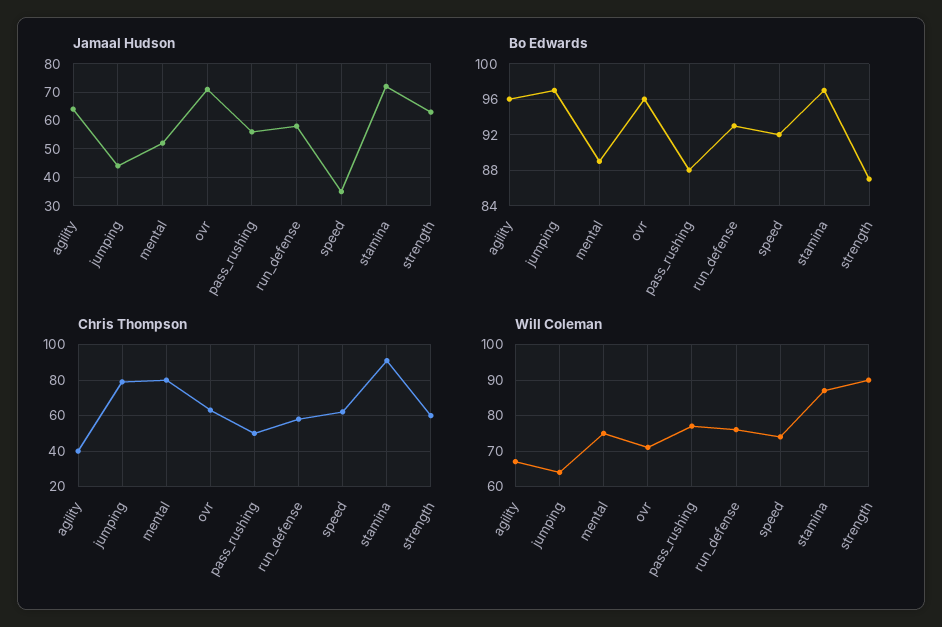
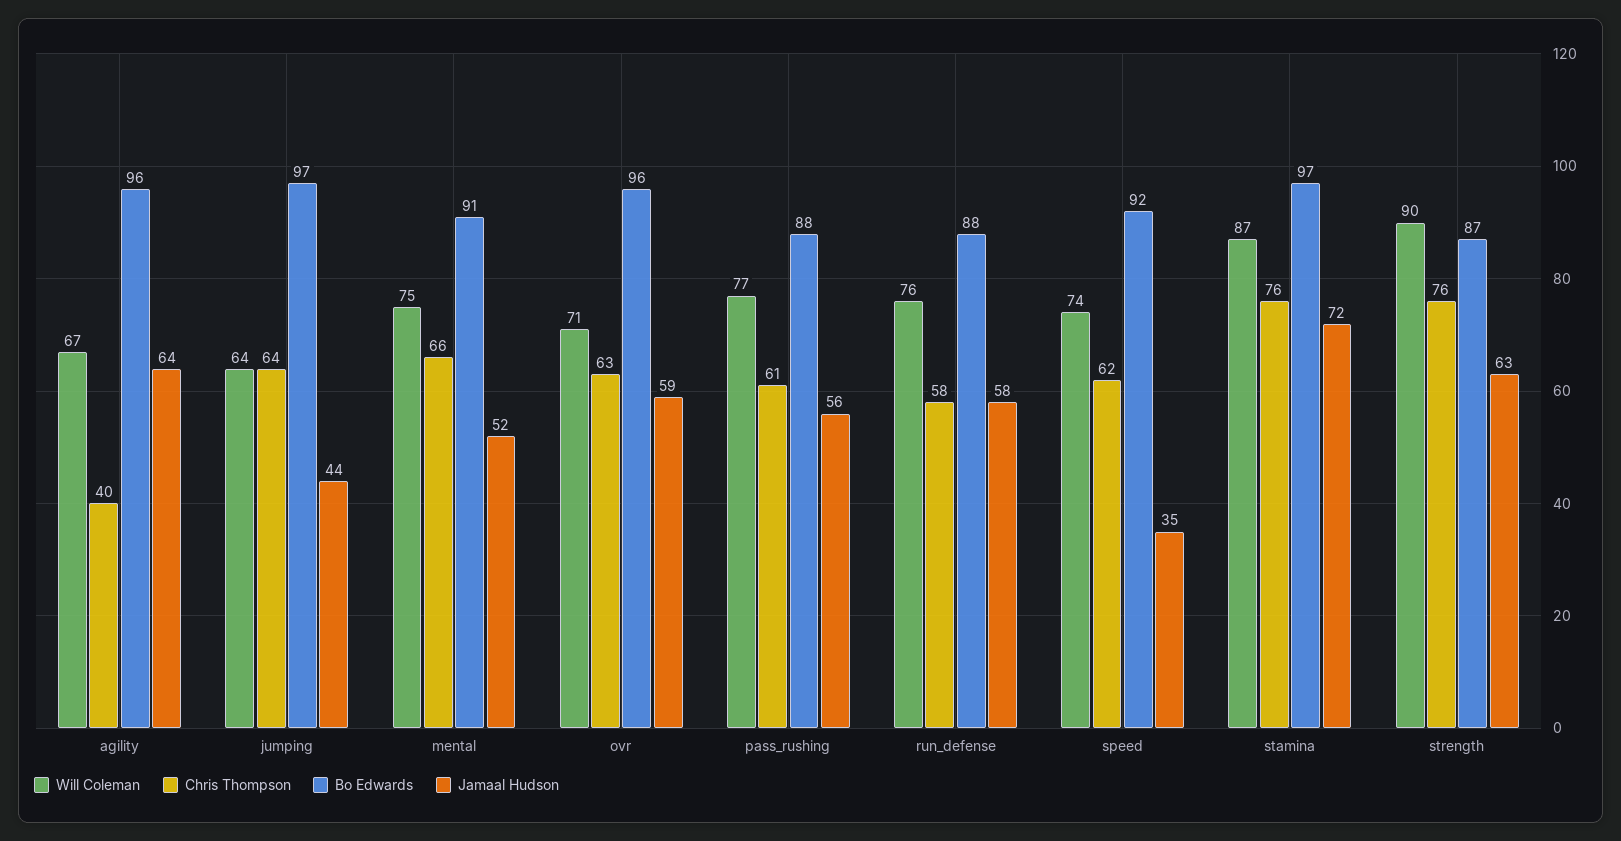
Jamaal Hudson, ovr: 70 -> 59
Bo Edwards, mental: 89 -> 91
Bo Edwards, run_defense: 93 -> 88
Chris Thompson, jumping: 80 -> 64
Chris Thompson, mental: 80 -> 66
Chris Thompson, pass_rushing: 50 -> 61
Chris Thompson, stamina: 90 -> 76
Chris Thompson, strength: 60 -> 76

